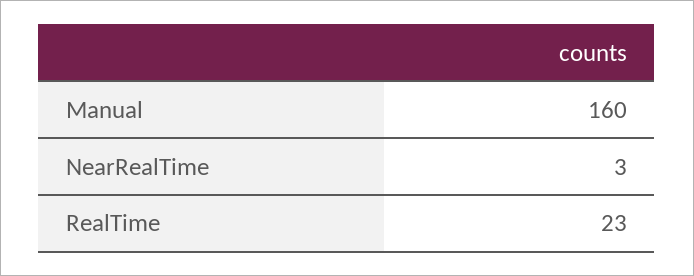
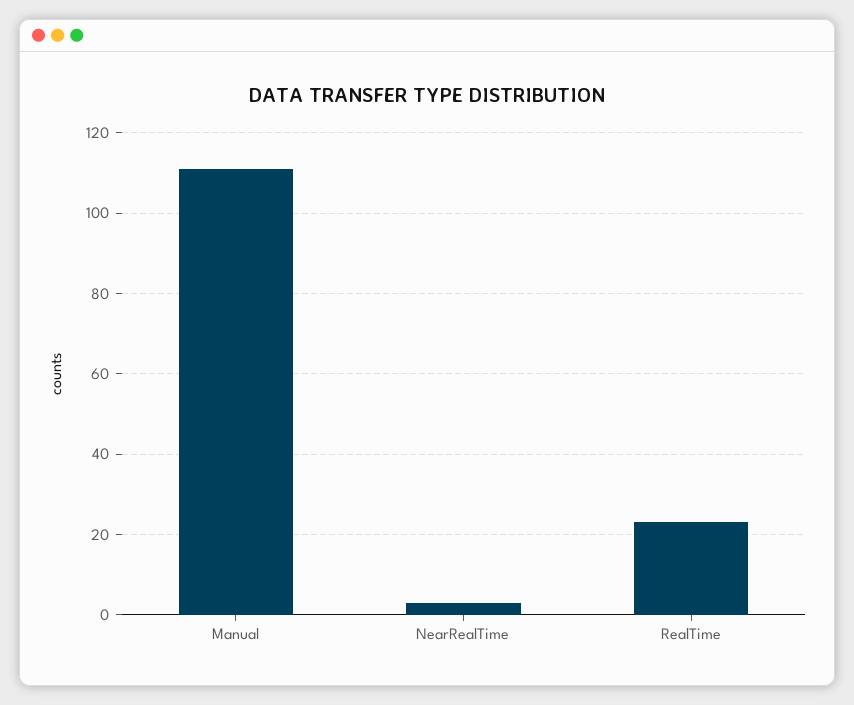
Manual: 160 -> 110

